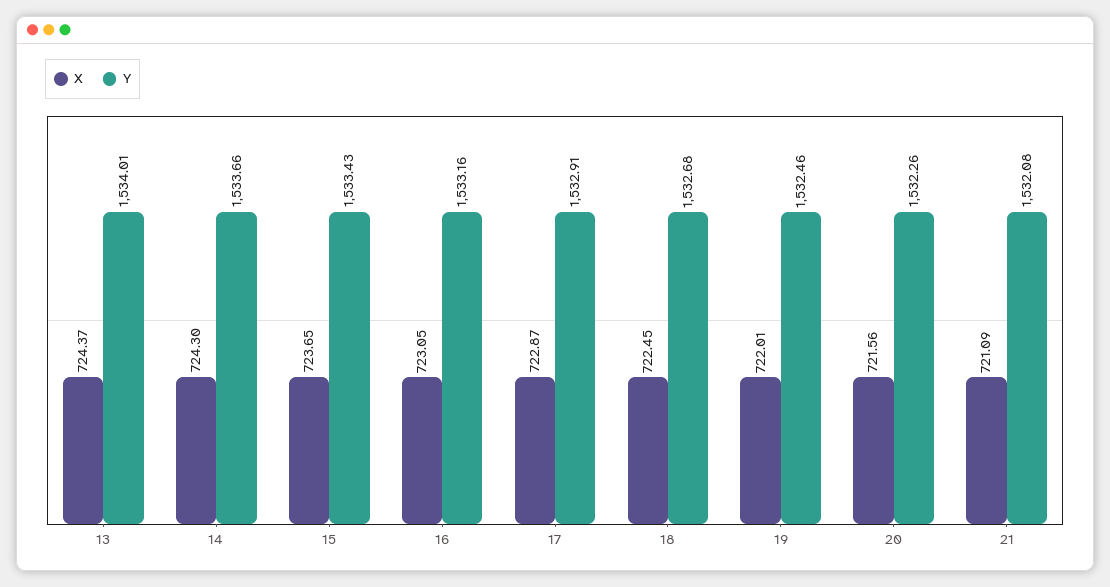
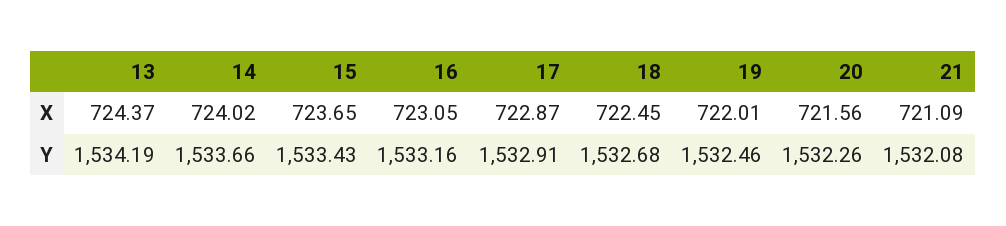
Y, 13: 1534.01 -> 1534.19
X, 14: 724.3 -> 724.02

